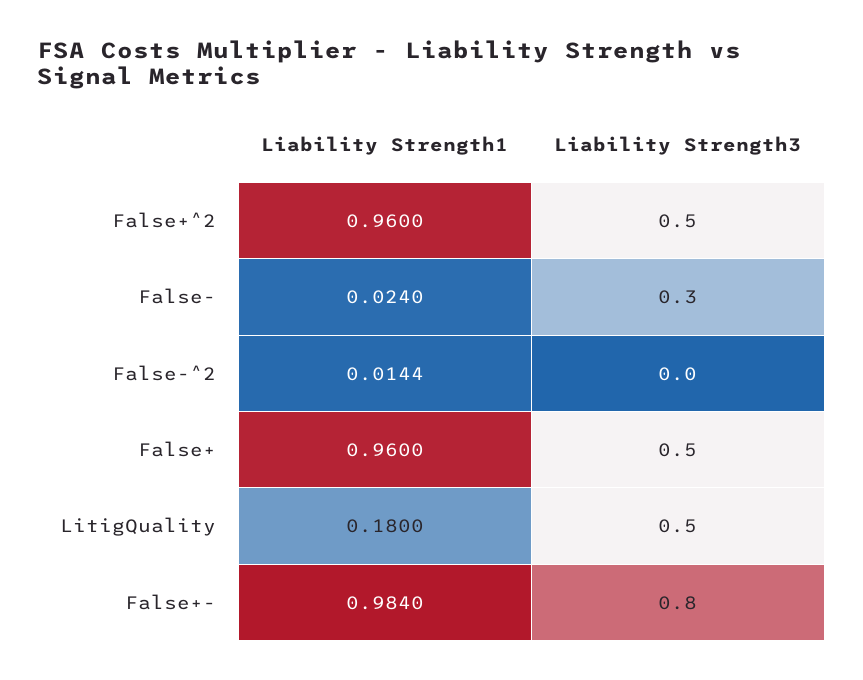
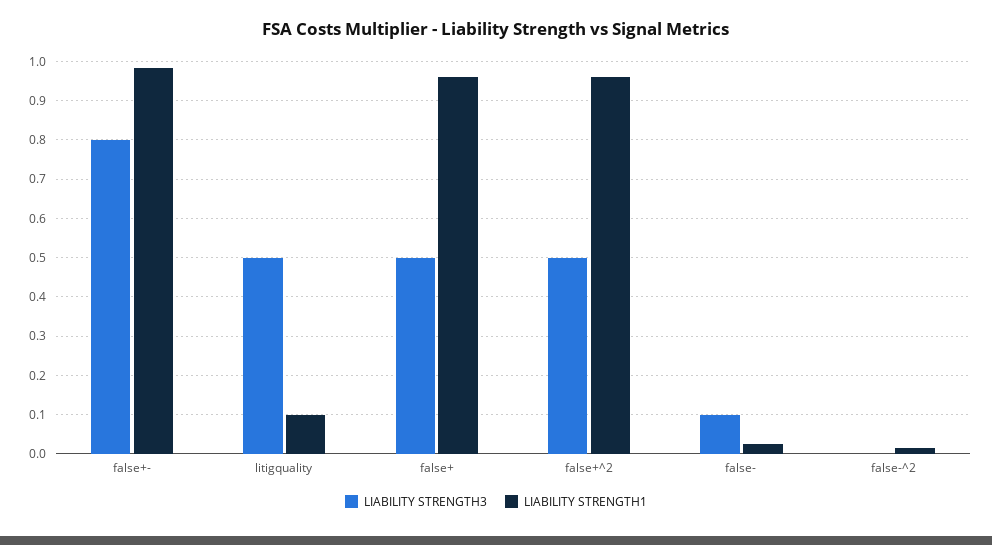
Liability Strength3, False-: 0.3 -> 0.1
Liability Strength1, LitigQuality: 0.18 -> 0.1

